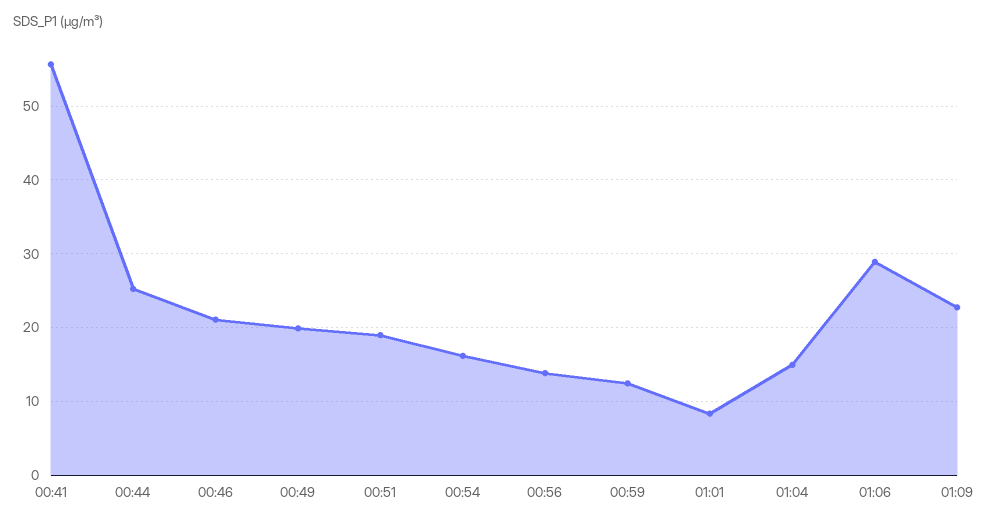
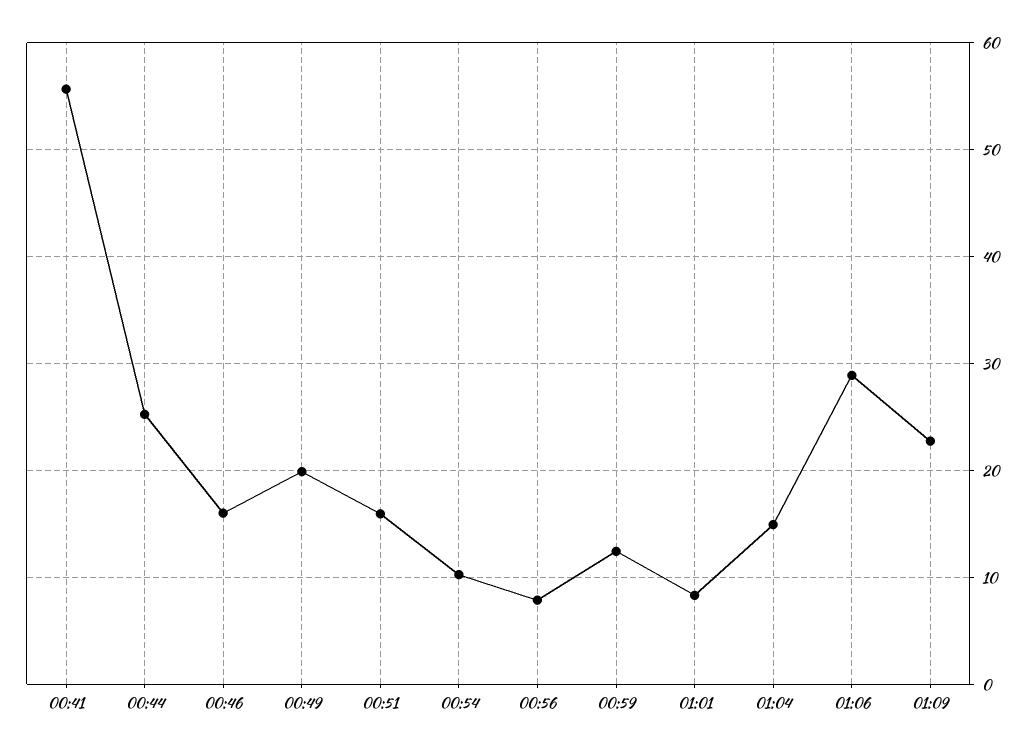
00:46: 21 -> 16
00:51: 19 -> 16
00:54: 16 -> 10
00:56: 14 -> 8

